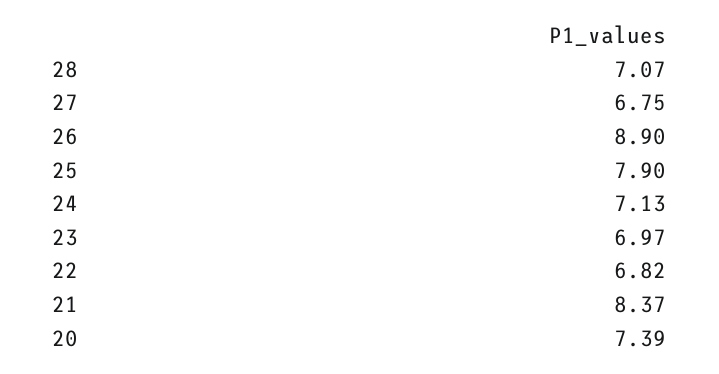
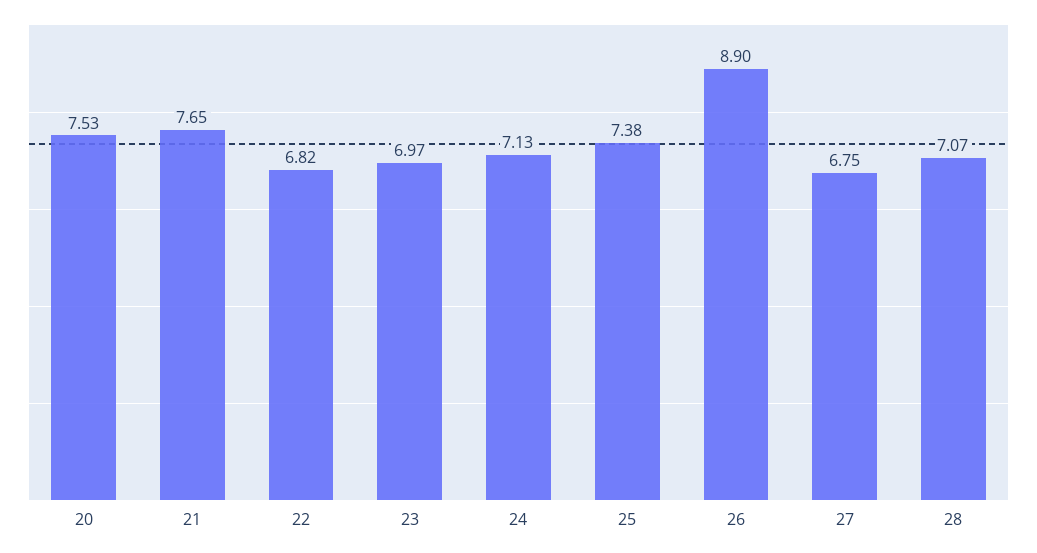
25: 7.9 -> 7.38
21: 8.37 -> 7.65
20: 7.39 -> 7.53

